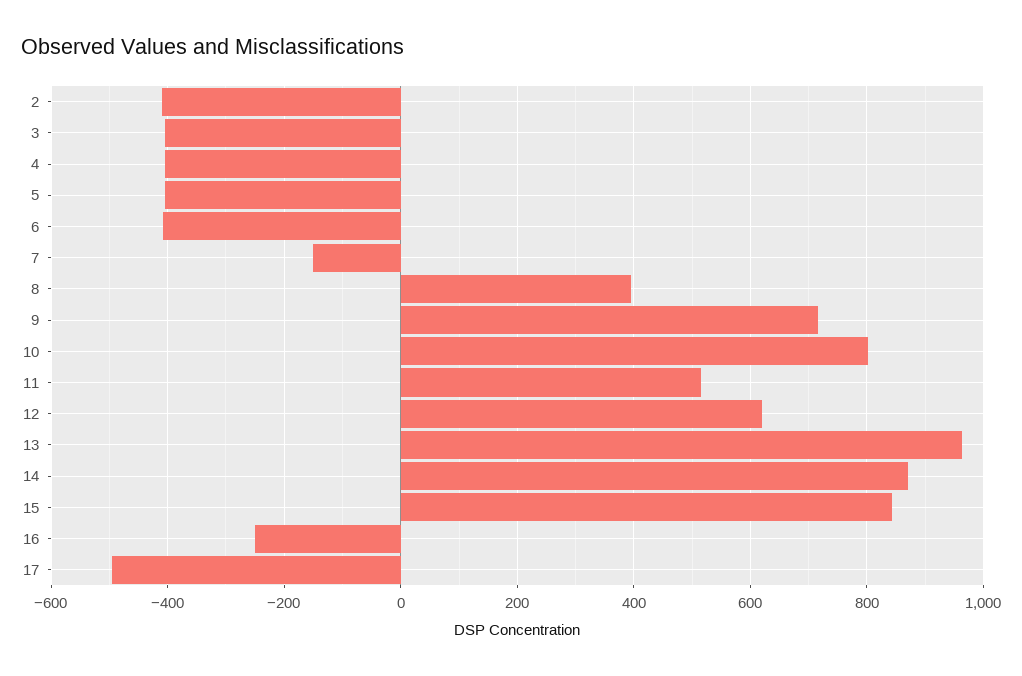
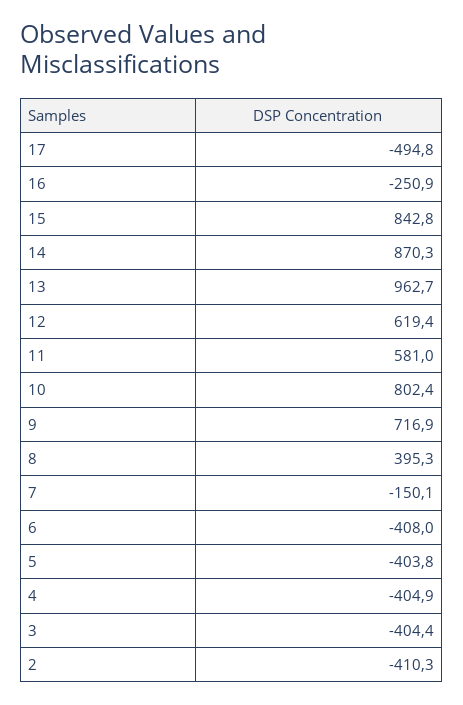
11: 520 -> 581

